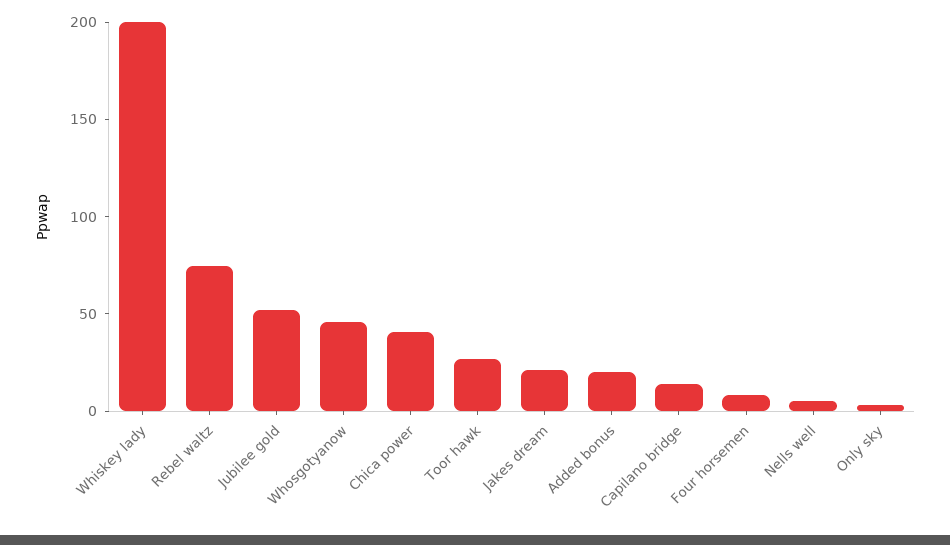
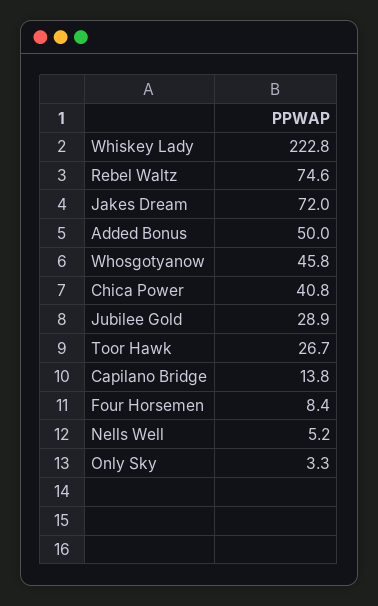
Whiskey lady: 200 -> 222.8
Jubilee gold: 50 -> 28.9
Jakes dream: 20 -> 72
Added bonus: 20 -> 50

